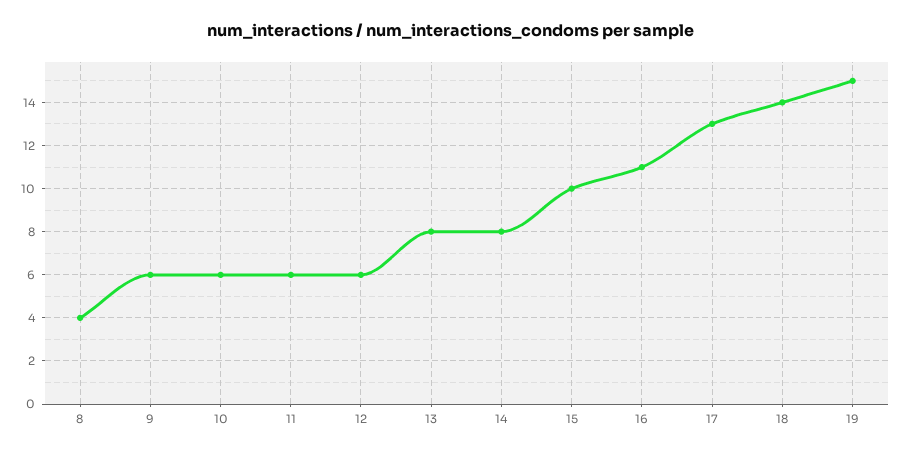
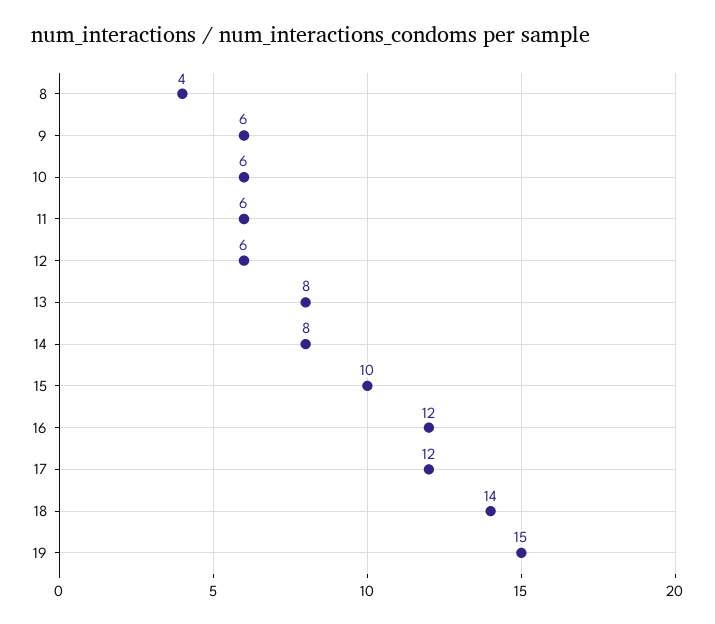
16: 11 -> 12
17: 13 -> 12

